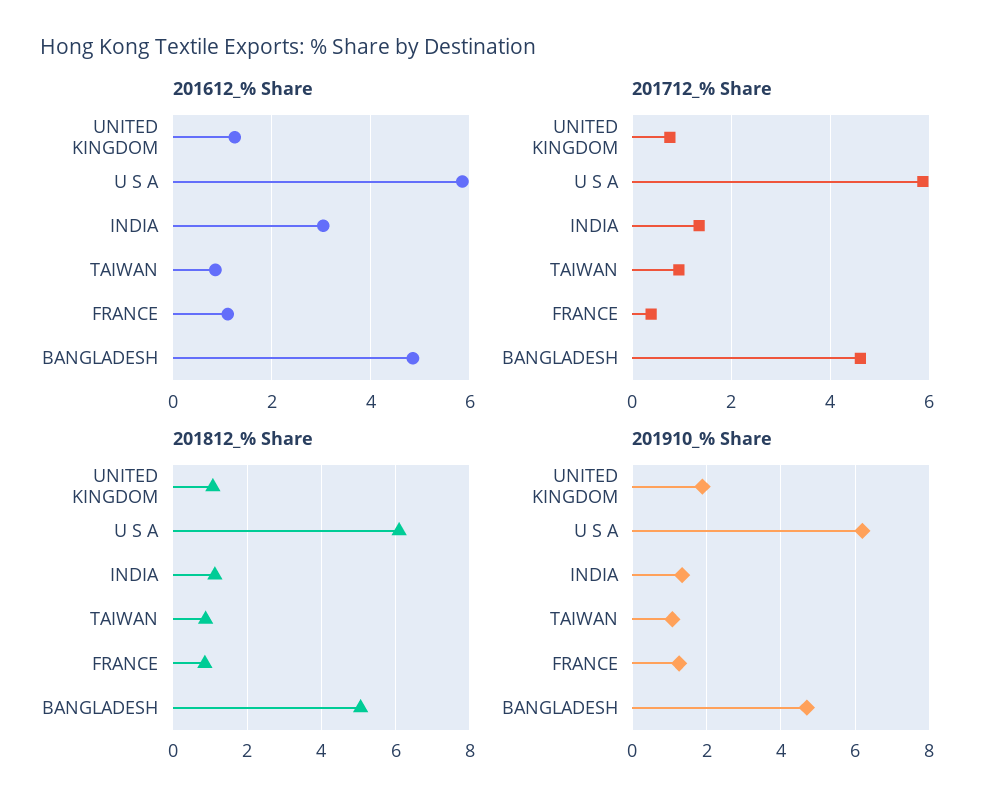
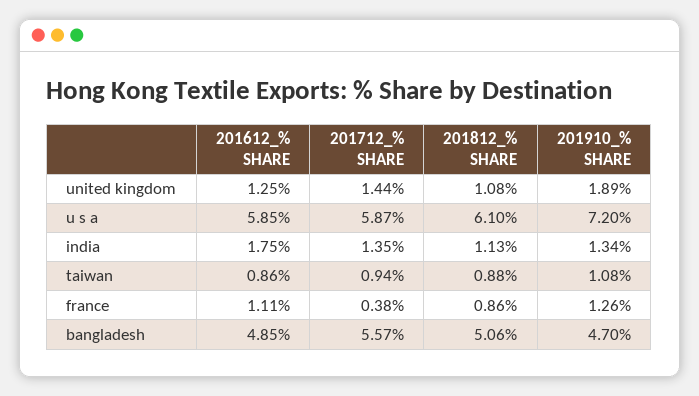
201612_% Share, INDIA: 3 -> 1.75
201712_% Share, UNITED KINGDOM: 0.8 -> 1.44
201712_% Share, BANGLADESH: 4.6 -> 5.57
201910_% Share, U S A: 6.2 -> 7.2

